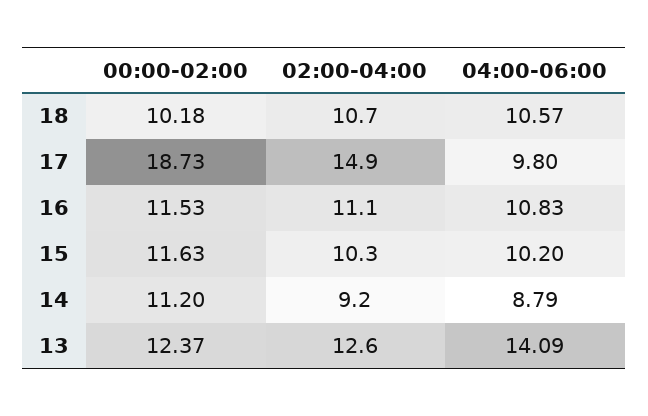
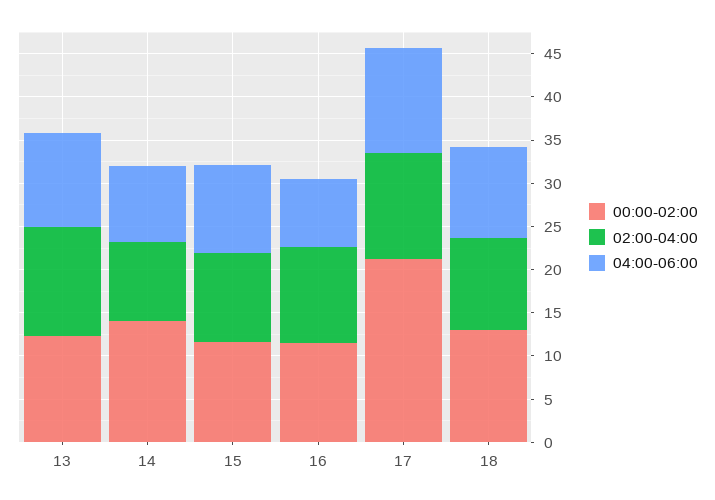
00:00-02:00, 18: 10.18 -> 13
00:00-02:00, 17: 18.73 -> 21
02:00-04:00, 17: 14.9 -> 12
04:00-06:00, 17: 9.8 -> 12
04:00-06:00, 16: 10.83 -> 8
00:00-02:00, 14: 11.2 -> 14
04:00-06:00, 13: 14.09 -> 11

